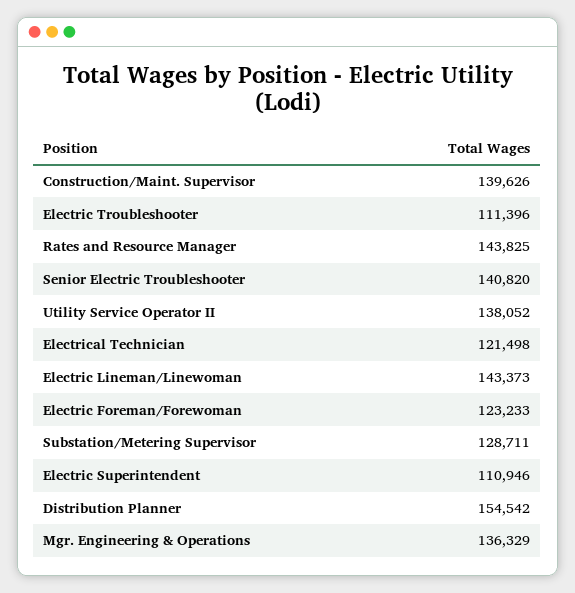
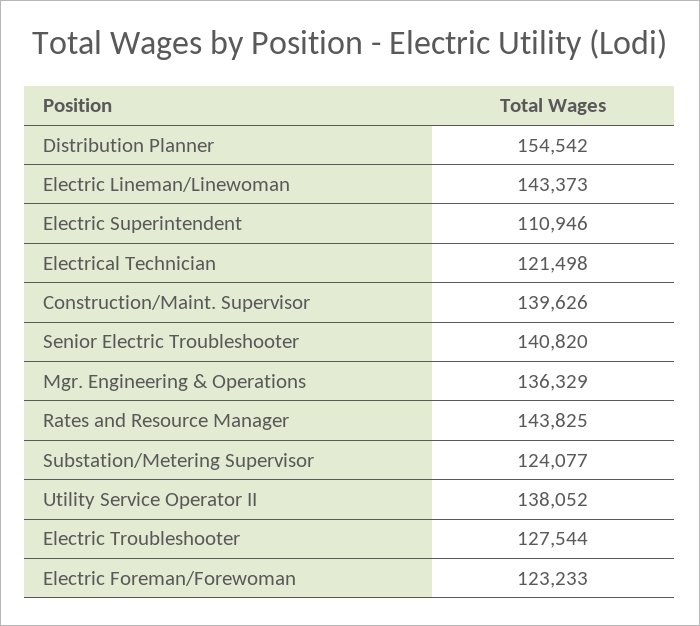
Electric Troubleshooter: 111396 -> 127544
Substation/Metering Supervisor: 128711 -> 124077

